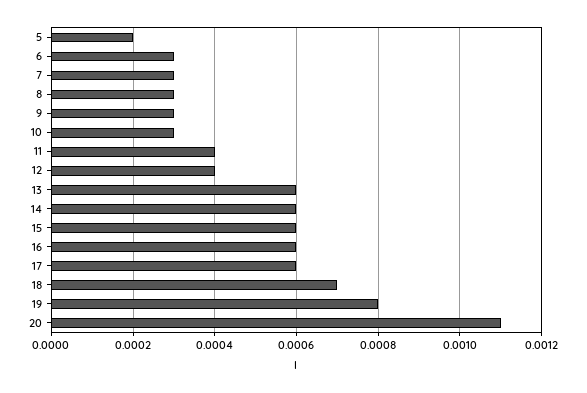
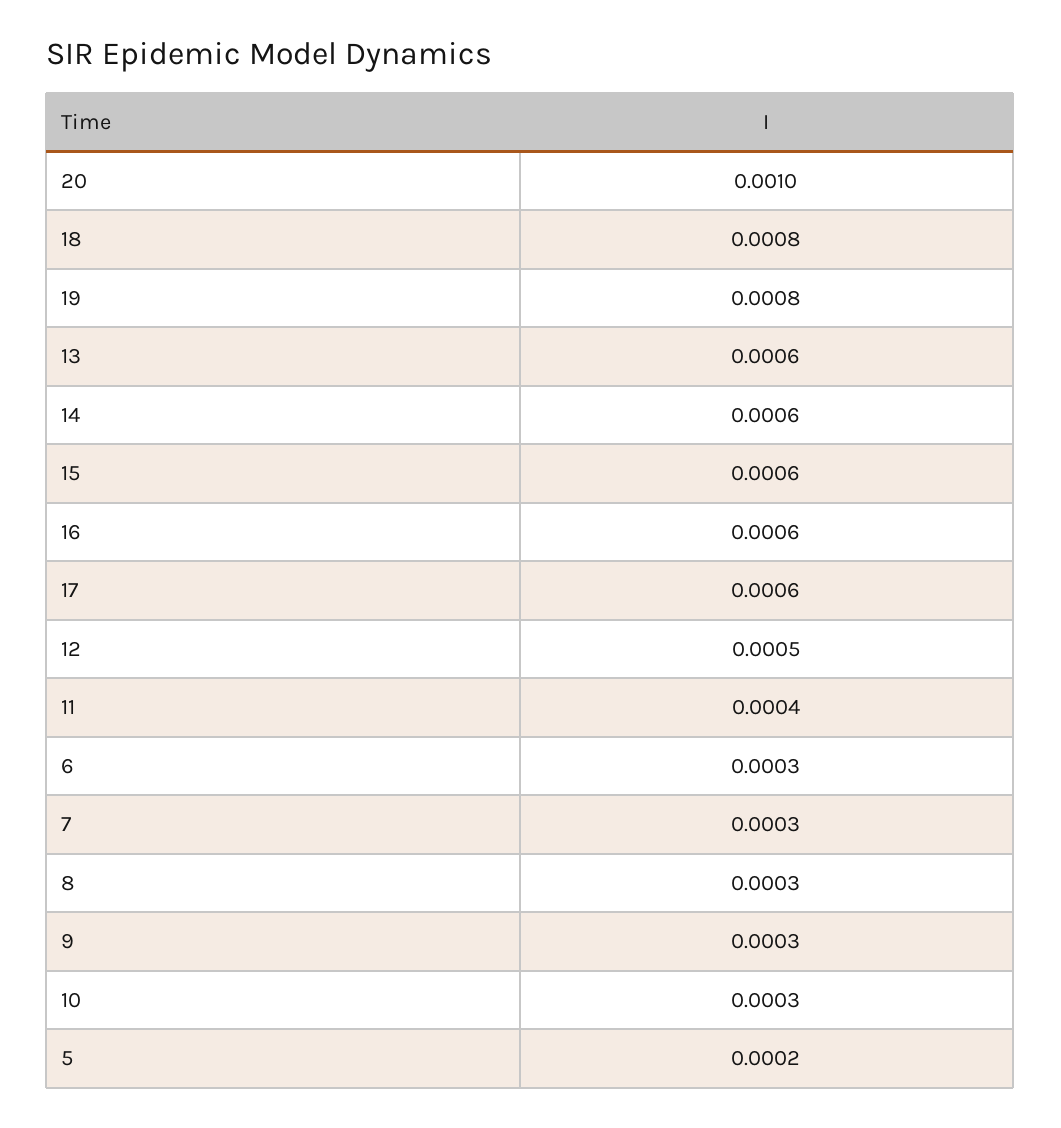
12: 0.0004 -> 0.0005
18: 0.0007 -> 0.0008
20: 0.0011 -> 0.001

